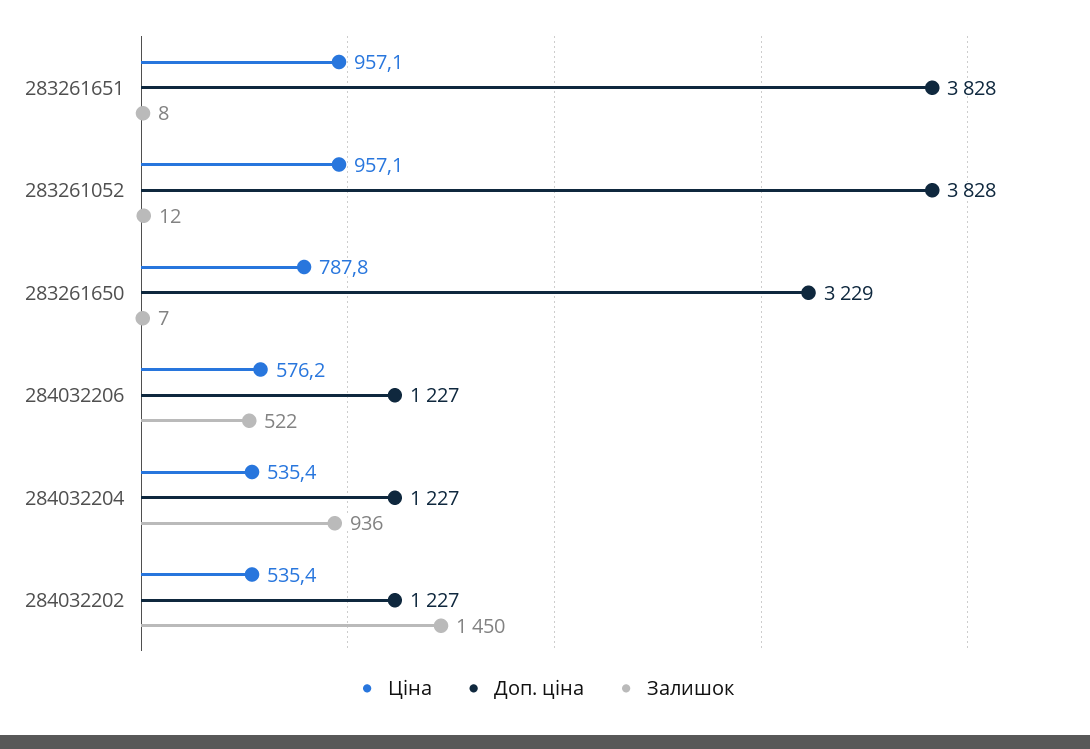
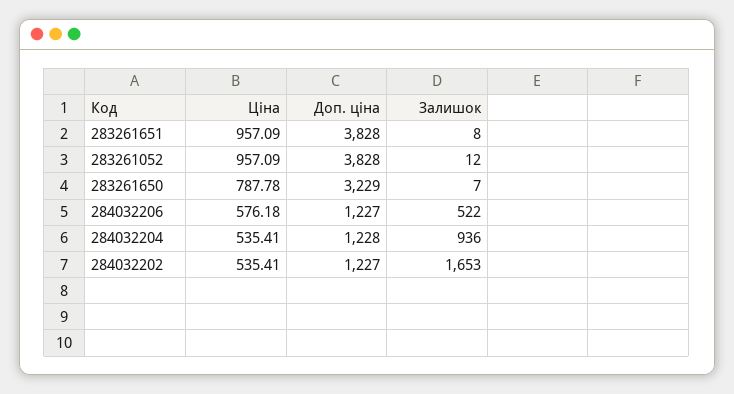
Доп. ціна, 284032204: 1227 -> 1228
Залишок, 284032202: 1450 -> 1653

